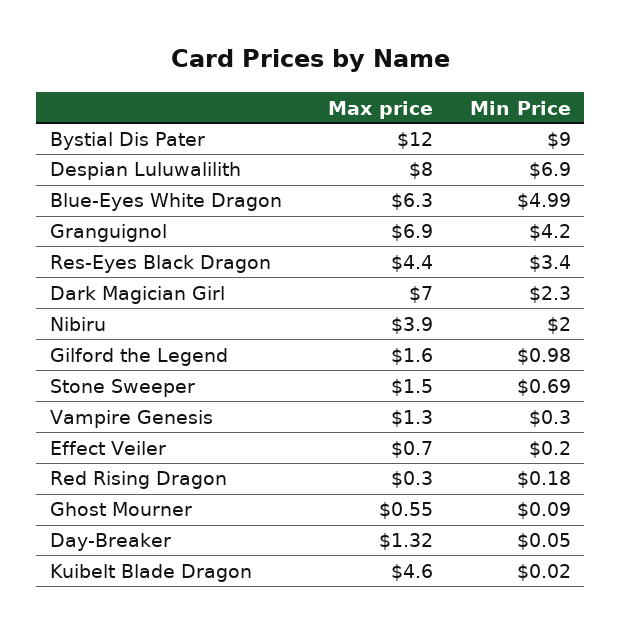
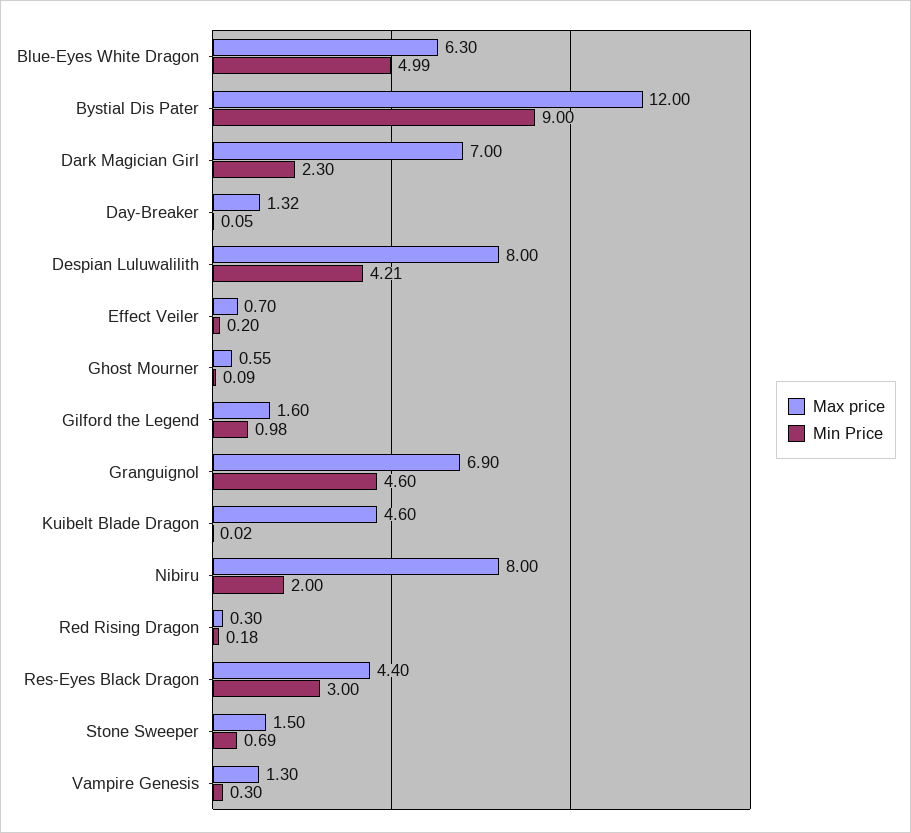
Min Price, Despian Luluwalilith: 6.9 -> 4.21
Min Price, Granguignol: 4.2 -> 4.6
Min Price, Res-Eyes Black Dragon: 3.4 -> 3
Max price, Nibiru: 3.9 -> 8

